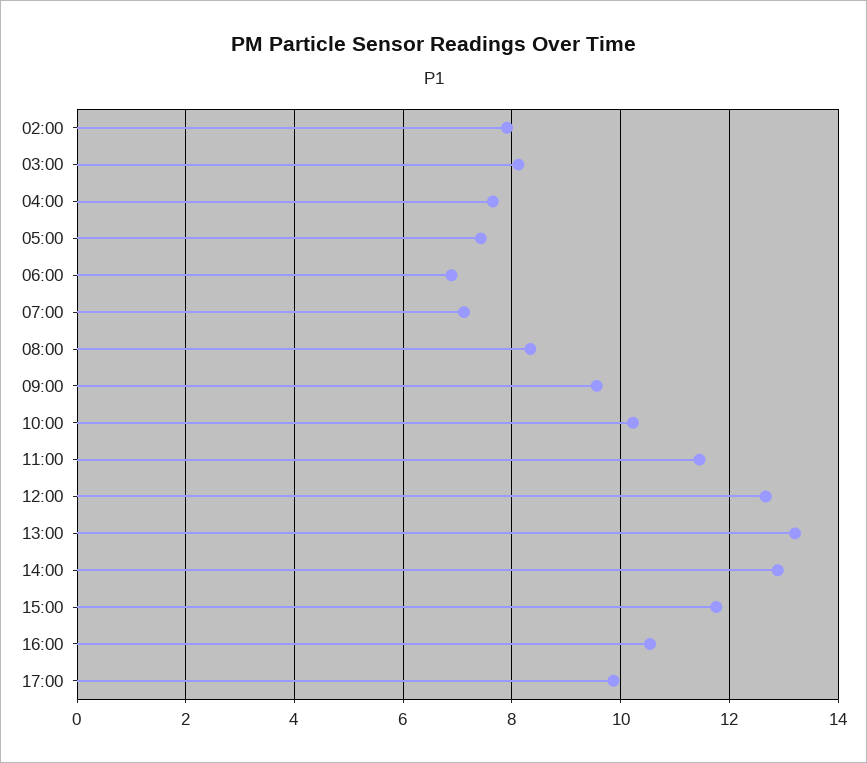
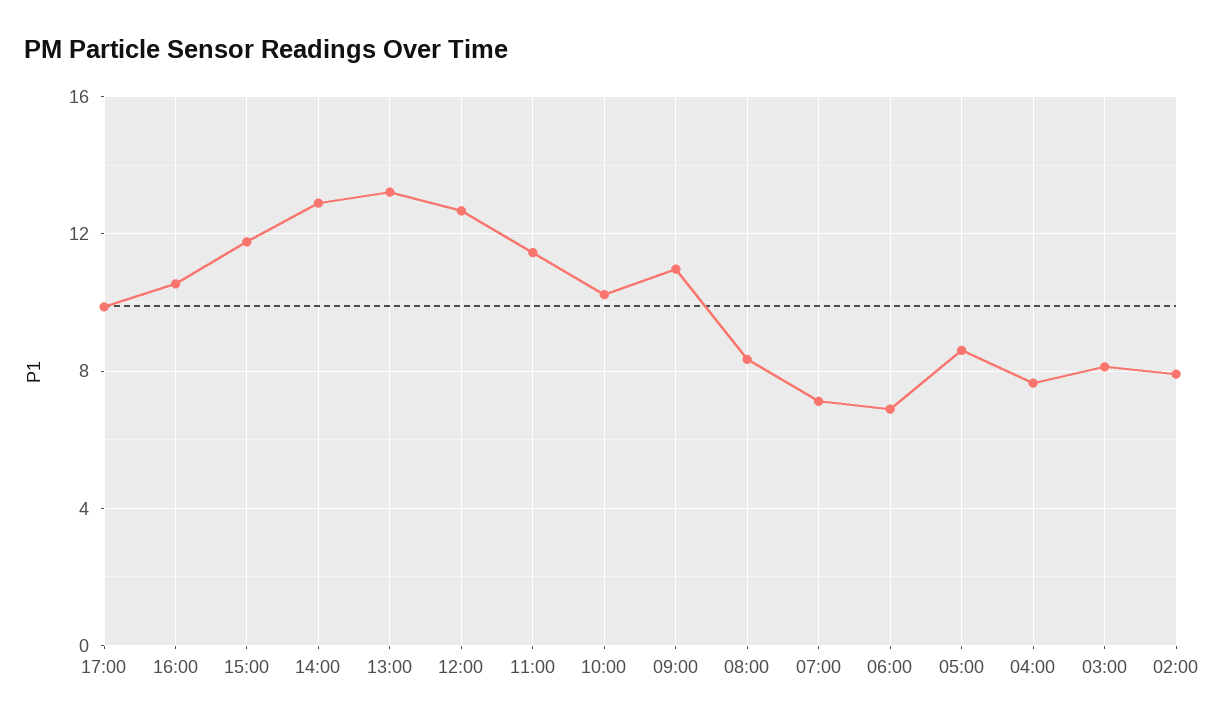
05:00: 7.4 -> 8.5
09:00: 9.6 -> 11

